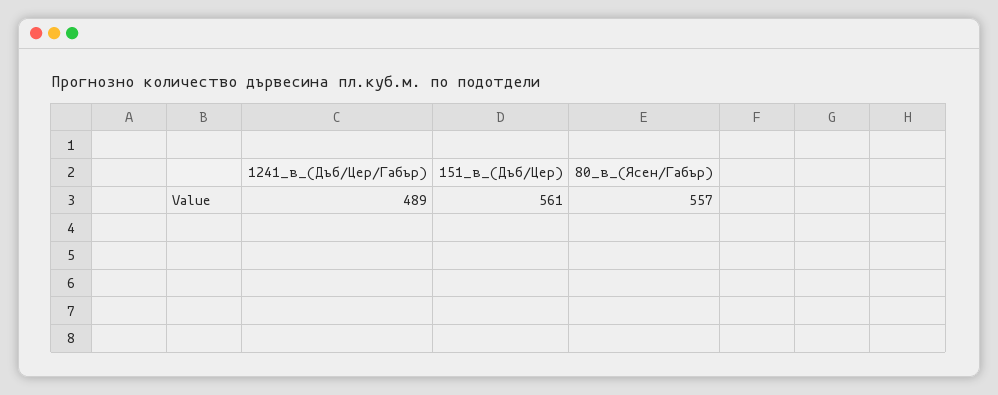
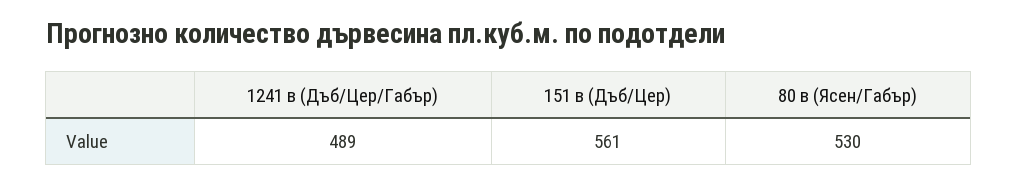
80_в_(Ясен/Габър): 557 -> 530

